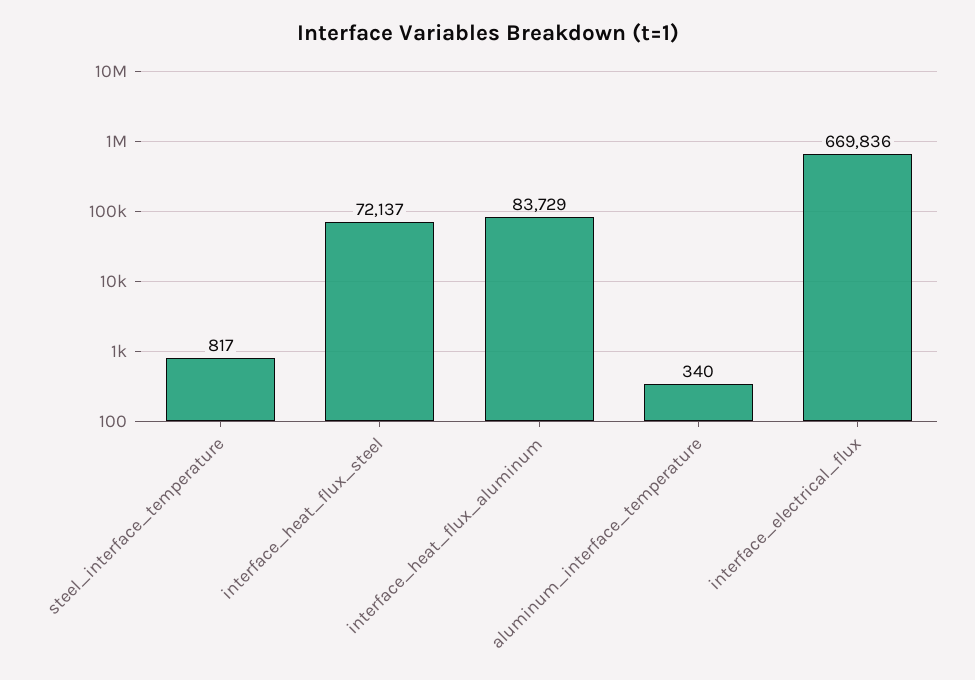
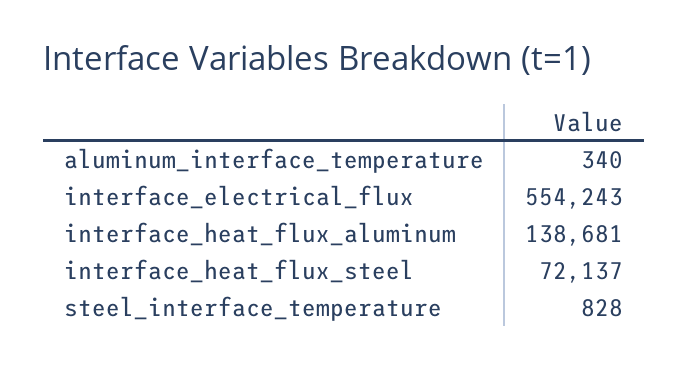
steel_interface_temperature: 817 -> 828
interface_heat_flux_aluminum: 83729 -> 138681
interface_electrical_flux: 669836 -> 554243

